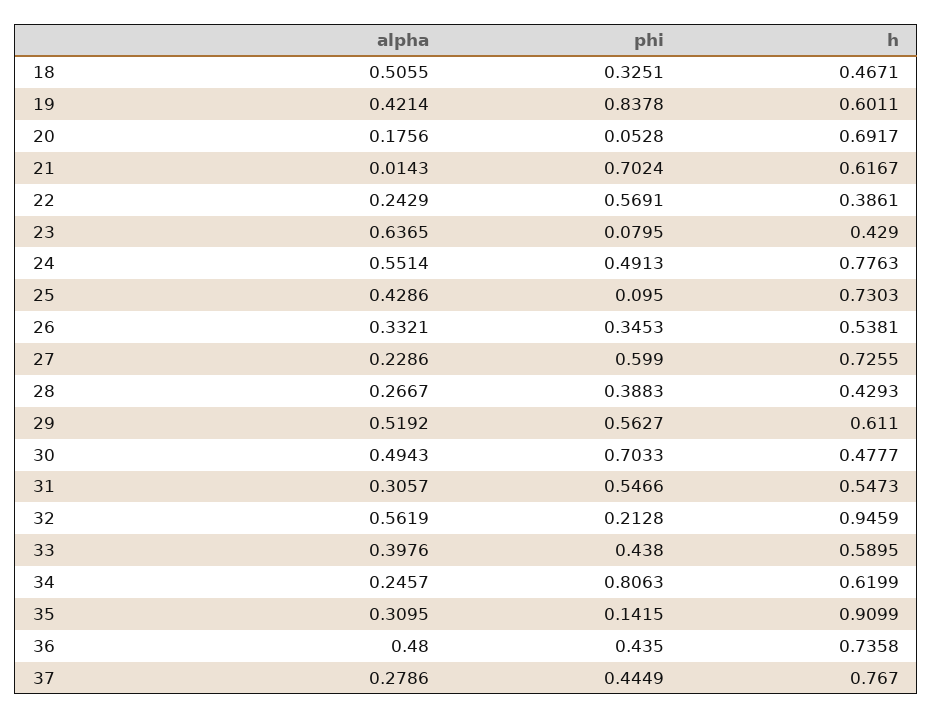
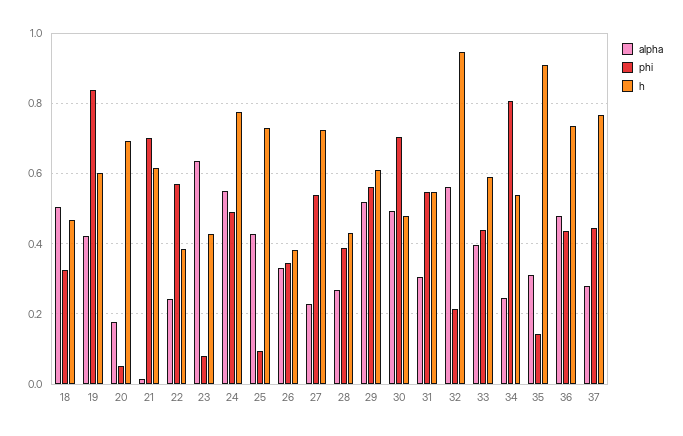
h, 26: 0.5381 -> 0.38
phi, 27: 0.599 -> 0.54
h, 34: 0.6199 -> 0.54

